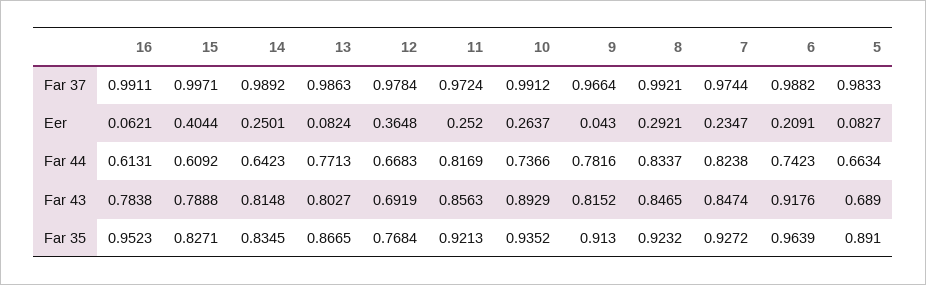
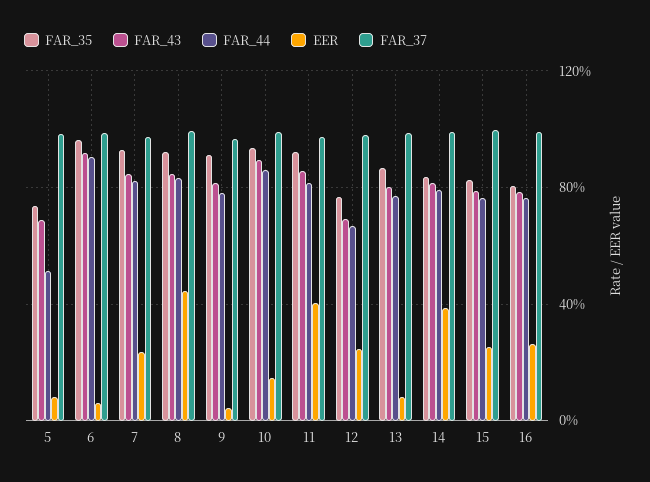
Eer, 16: 0.0621 -> 0.25
Eer, 15: 0.4044 -> 0.25
Eer, 14: 0.2501 -> 0.4
Eer, 12: 0.3648 -> 0.25
Eer, 11: 0.252 -> 0.4
Eer, 10: 0.2637 -> 0.15
Eer, 8: 0.2921 -> 0.45
Eer, 6: 0.2091 -> 0.05
Far 44, 16: 0.6131 -> 0.75
Far 44, 15: 0.6092 -> 0.75
Far 44, 14: 0.6423 -> 0.8
Far 44, 10: 0.7366 -> 0.85
Far 44, 6: 0.7423 -> 0.9
Far 44, 5: 0.6634 -> 0.5
Far 35, 16: 0.9523 -> 0.8
Far 35, 5: 0.891 -> 0.75

